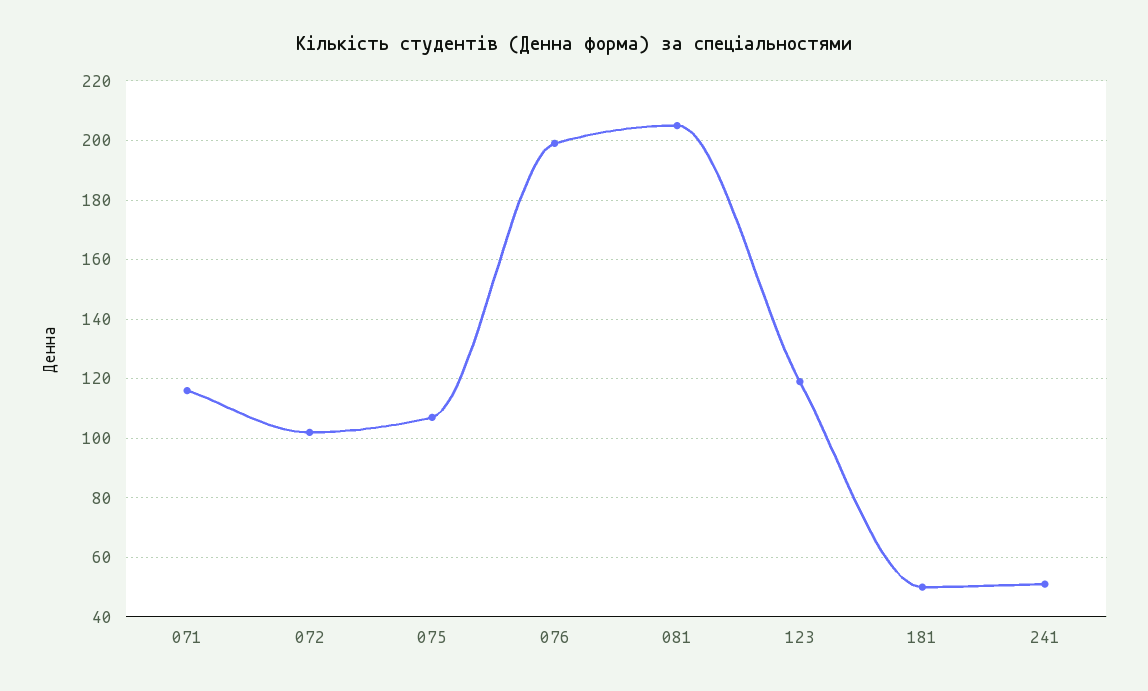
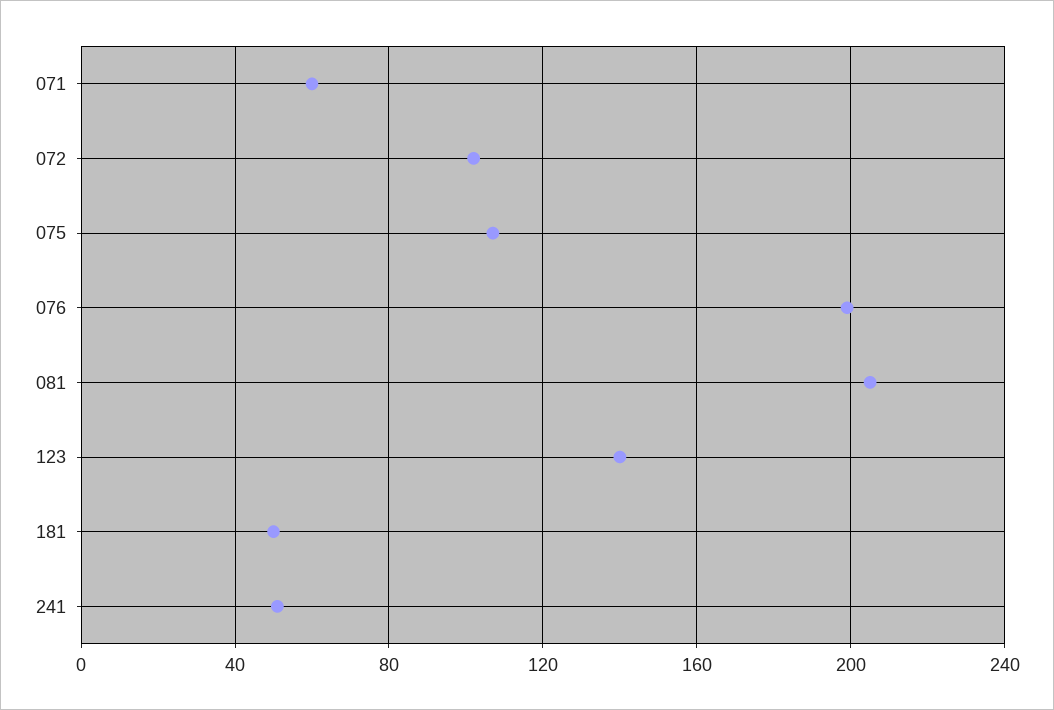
071: 115 -> 60
123: 120 -> 140

